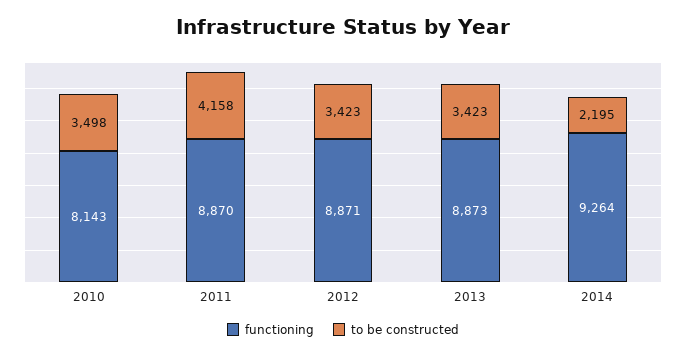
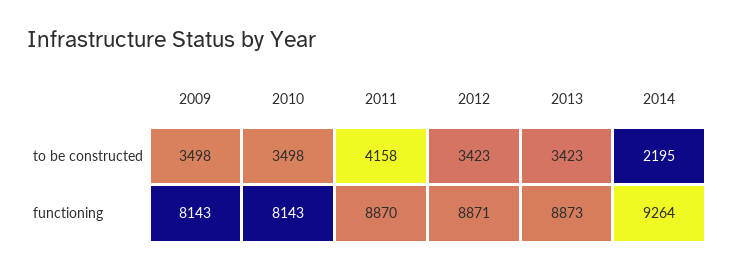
to be constructed, 2009: none -> 3498
functioning, 2009: none -> 8143

